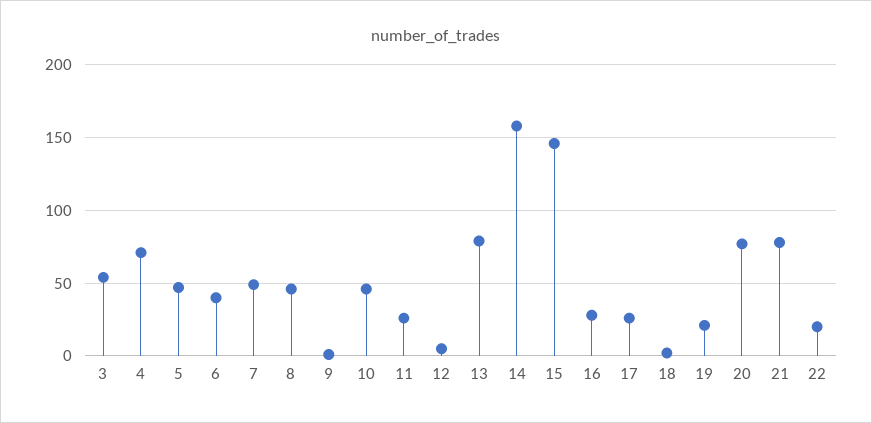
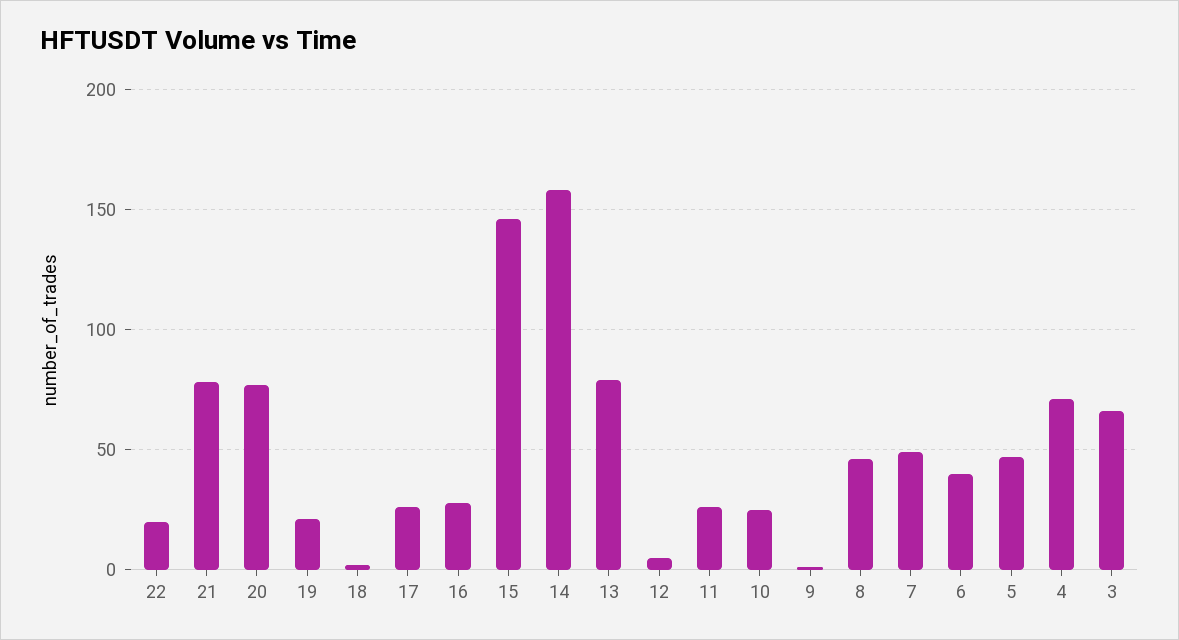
3: 55 -> 65
10: 45 -> 25

